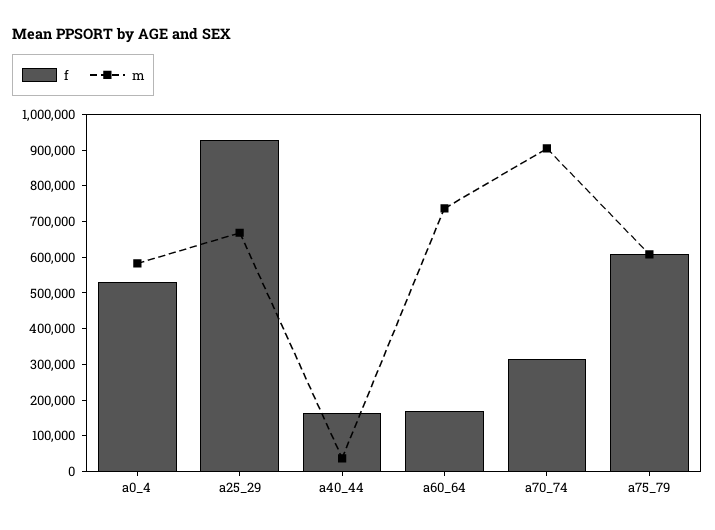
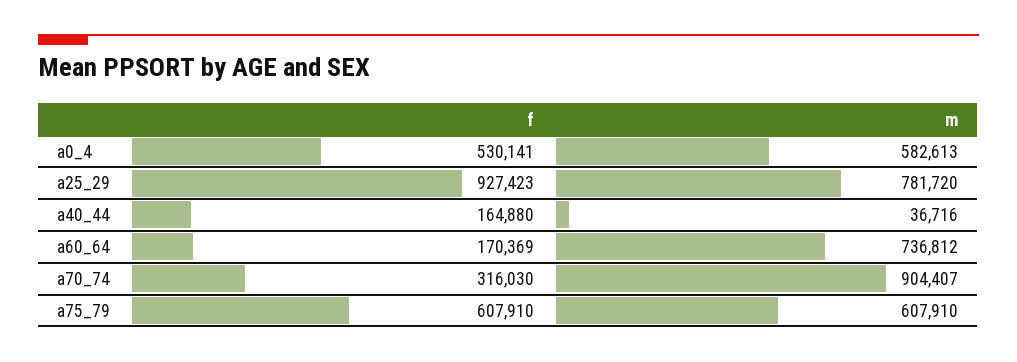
m, a25_29: 675000 -> 781720

